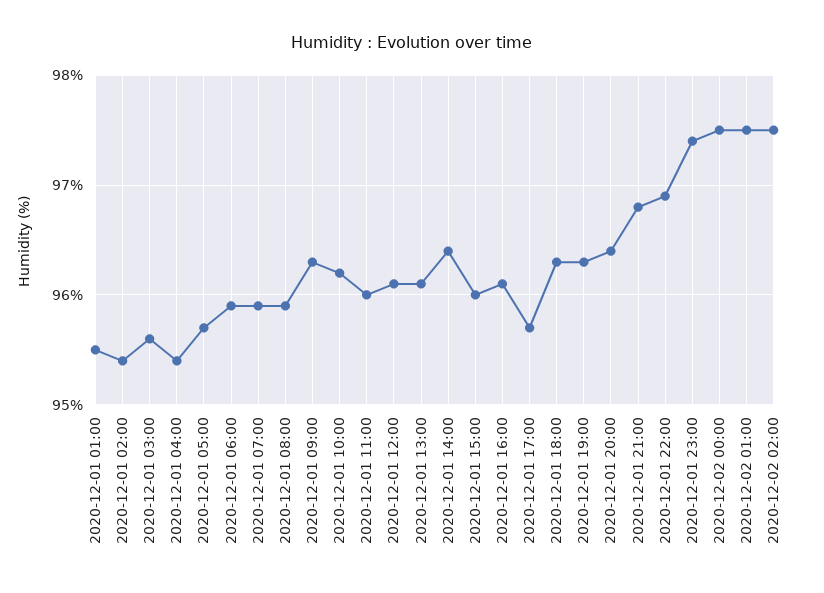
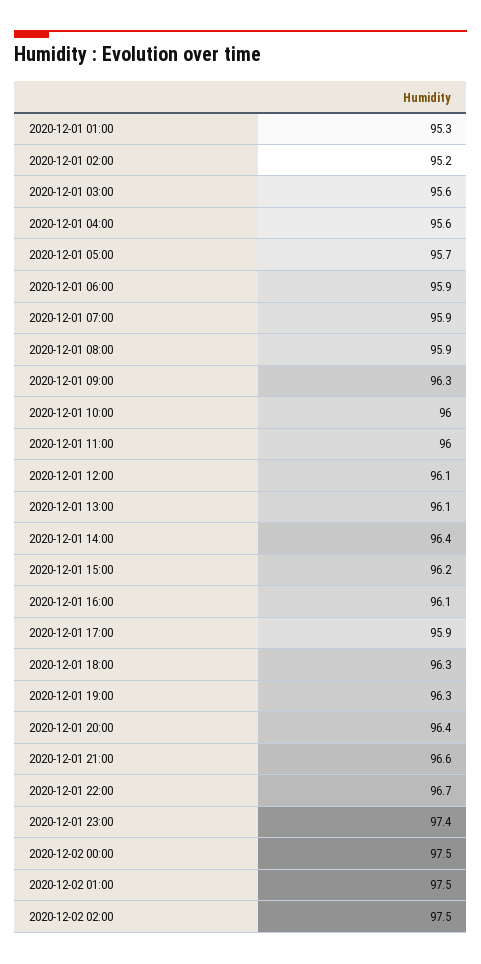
2020-12-01 01:00: 95.5 -> 95.3
2020-12-01 02:00: 95.4 -> 95.2
2020-12-01 04:00: 95.4 -> 95.6
2020-12-01 10:00: 96.2 -> 96
2020-12-01 15:00: 96 -> 96.2
2020-12-01 17:00: 95.7 -> 95.9
2020-12-01 21:00: 96.8 -> 96.6
2020-12-01 22:00: 96.9 -> 96.7

